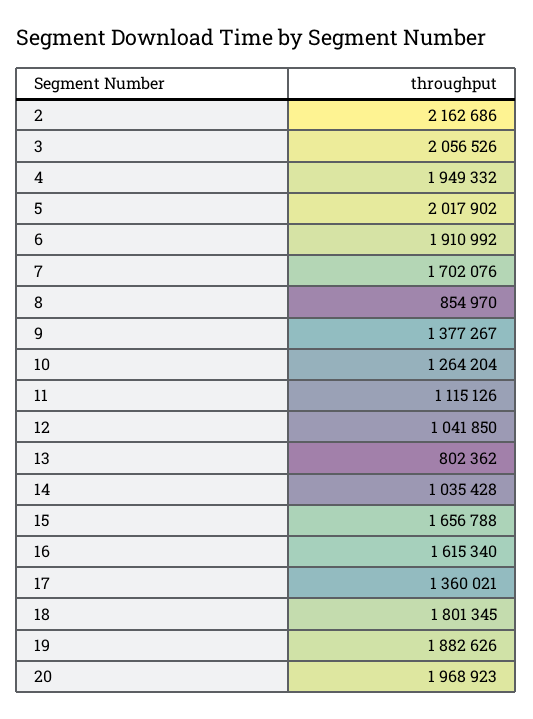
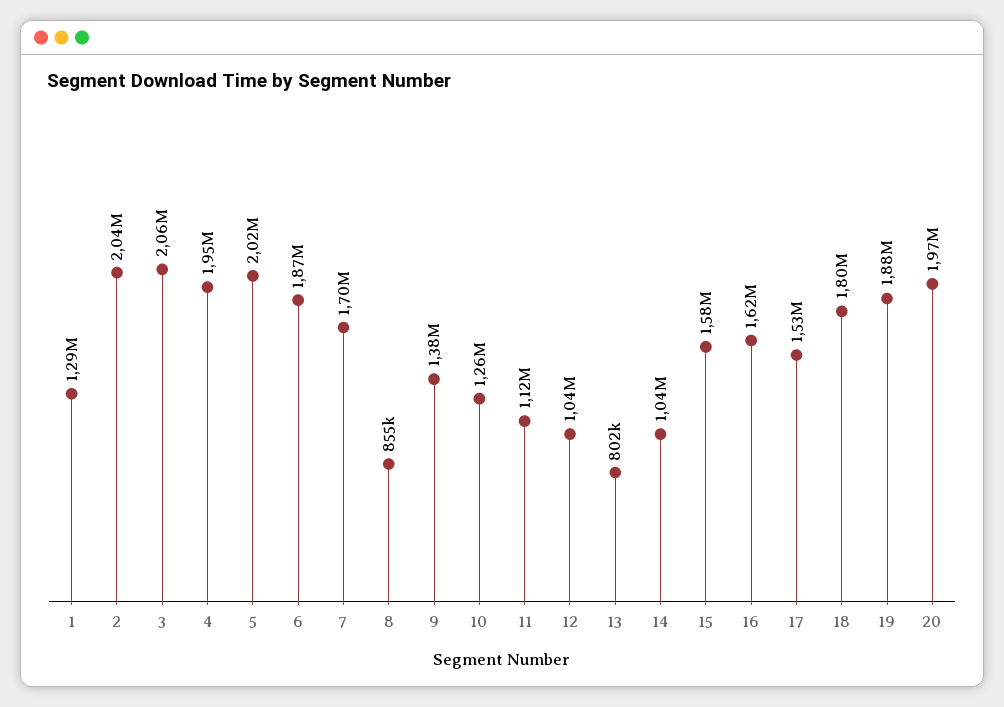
2: 2162686 -> 2040000
6: 1910992 -> 1870000
15: 1656788 -> 1580000
17: 1360021 -> 1530000
1: none -> 1290000

